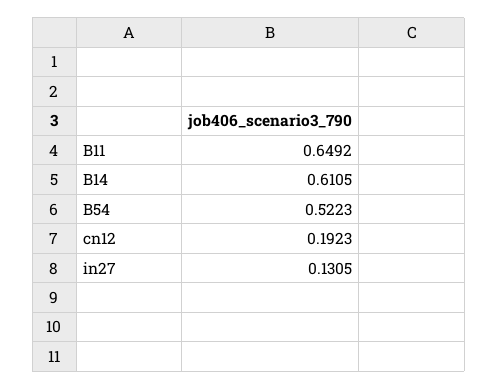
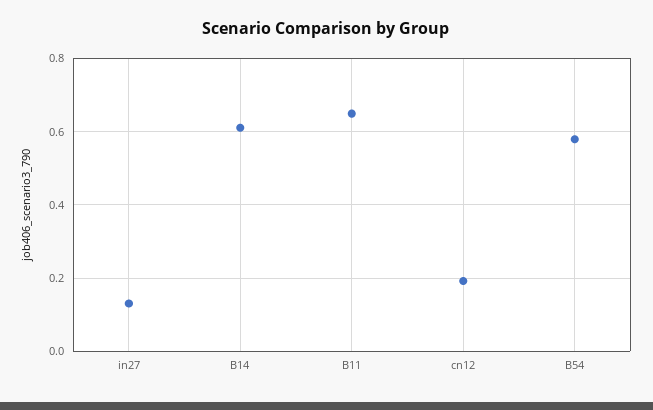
B54: 0.5223 -> 0.58

